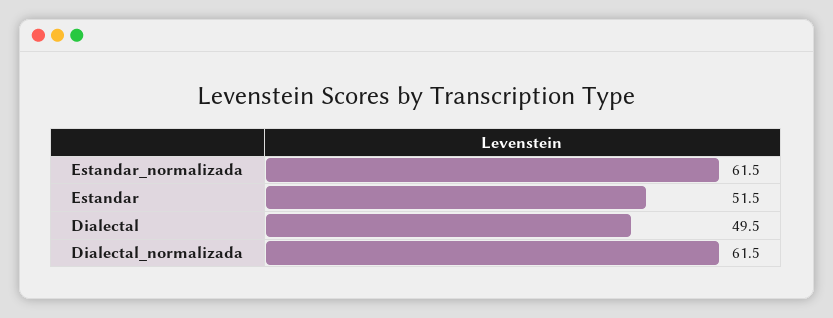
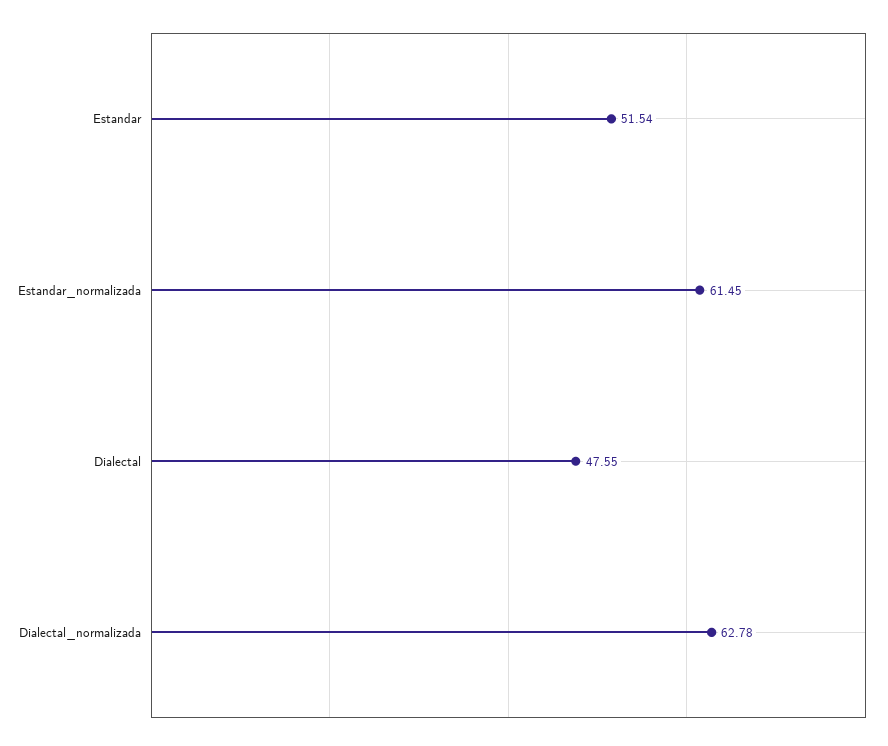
Dialectal: 49.5 -> 47.55
Dialectal_normalizada: 61.5 -> 62.78

